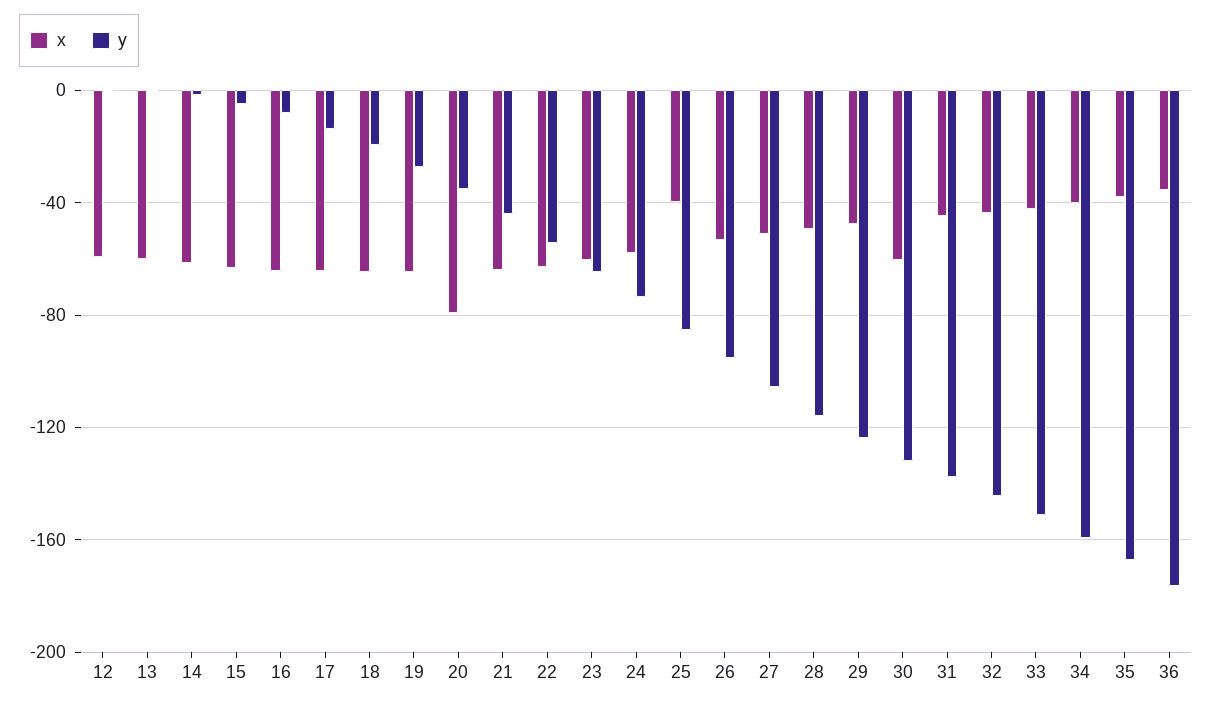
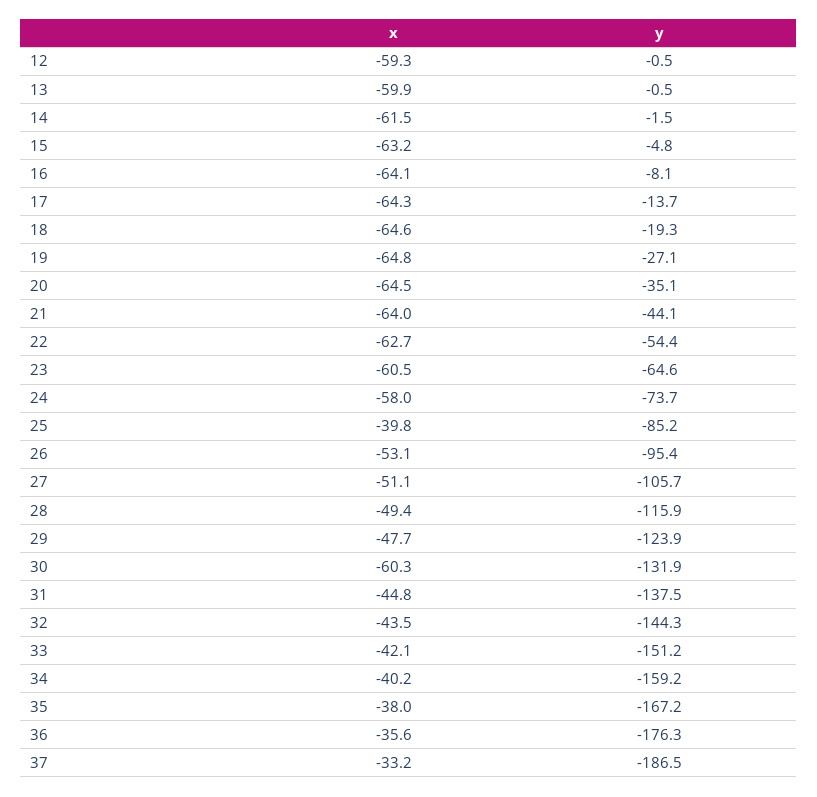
x, 20: -80 -> -64.5
x, 37: none -> -33.2
y, 37: none -> -186.5

